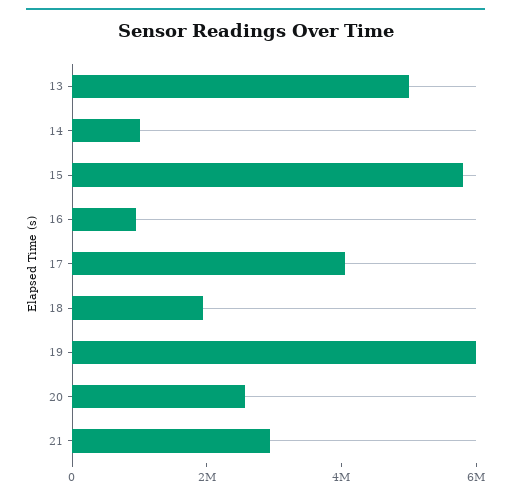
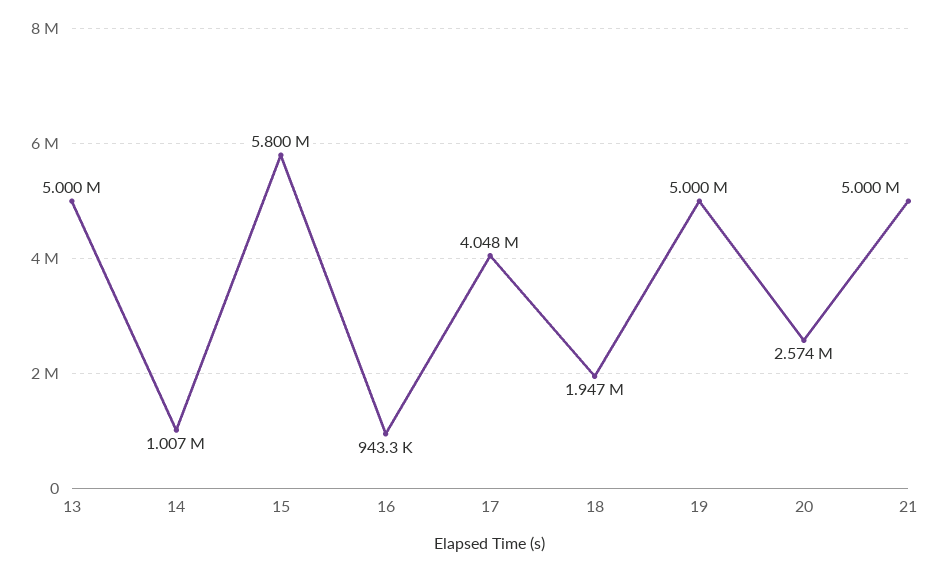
19: 6000000 -> 5000000
21: 3000000 -> 5000000

